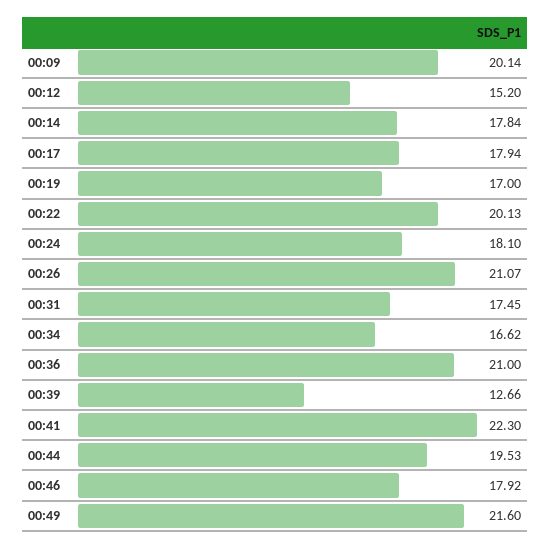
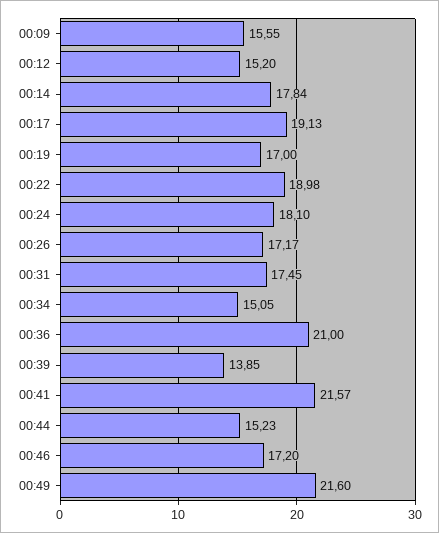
00:09: 20.14 -> 15.55
00:17: 17.94 -> 19.13
00:22: 20.13 -> 18.98
00:26: 21.07 -> 17.17
00:34: 16.62 -> 15.05
00:39: 12.66 -> 13.85
00:41: 22.3 -> 21.57
00:44: 19.53 -> 15.23
00:46: 17.92 -> 17.2

